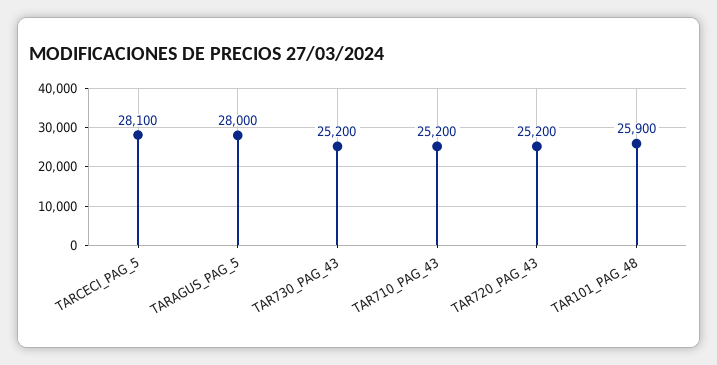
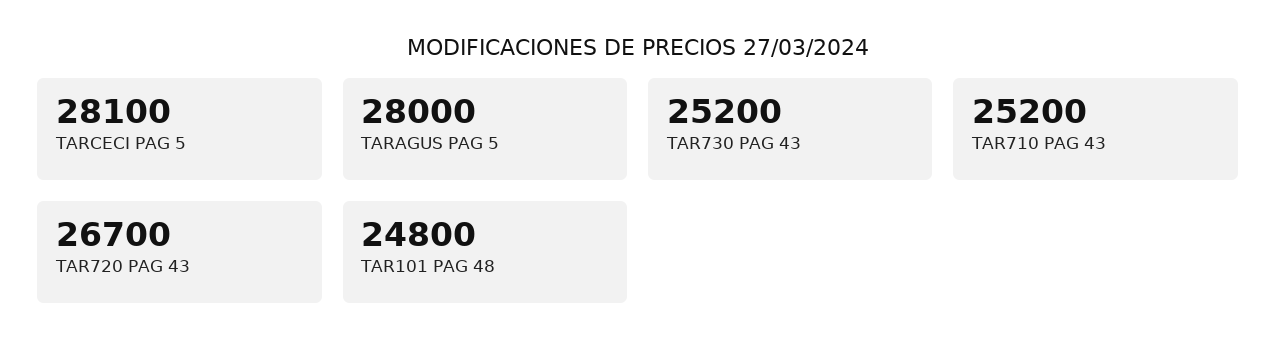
TAR720_PAG_43: 25200 -> 26700
TAR101_PAG_48: 25900 -> 24800

